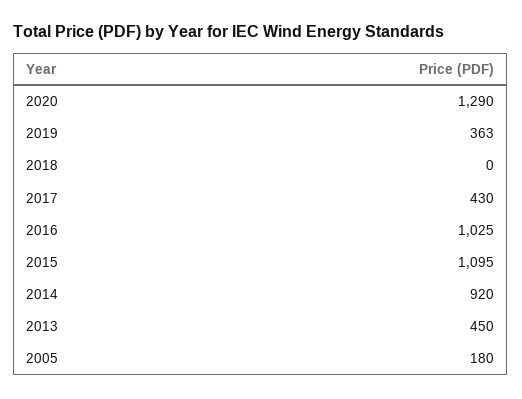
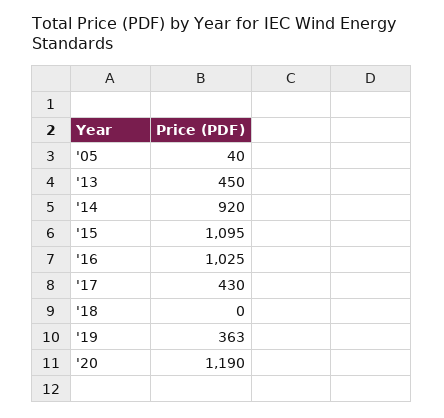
2020: 1290 -> 1190
2005: 180 -> 40

